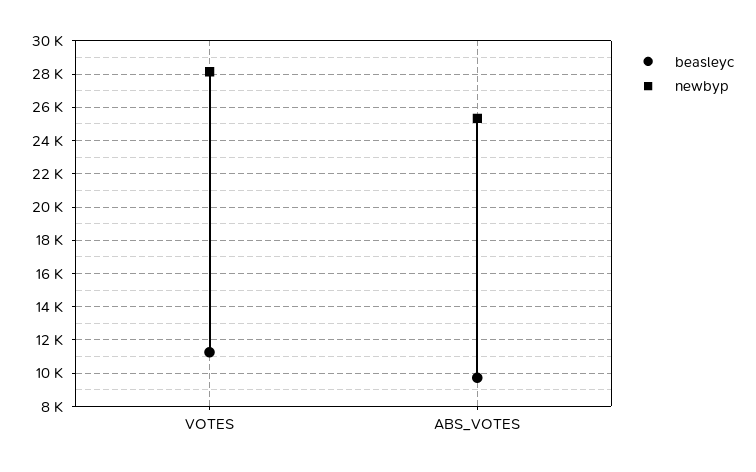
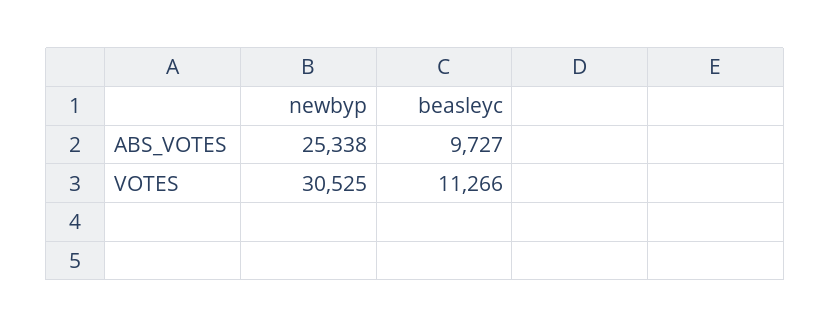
newbyp, VOTES: 28000 -> 30525

